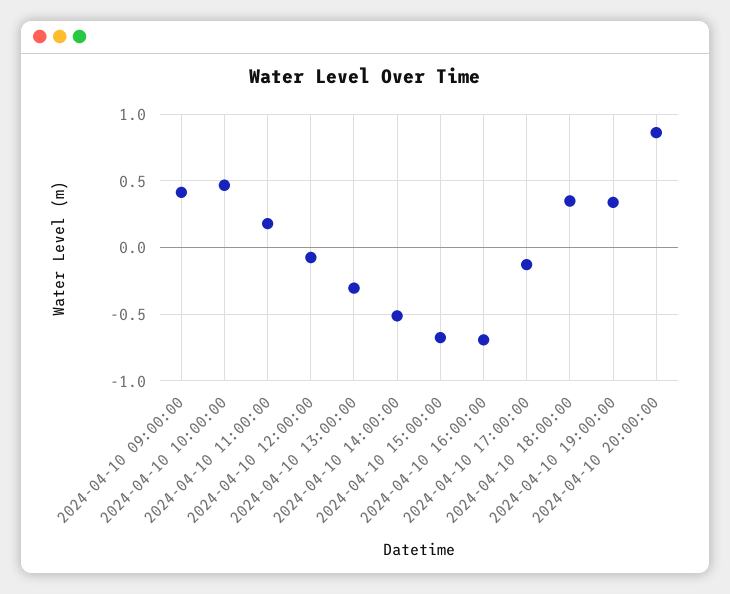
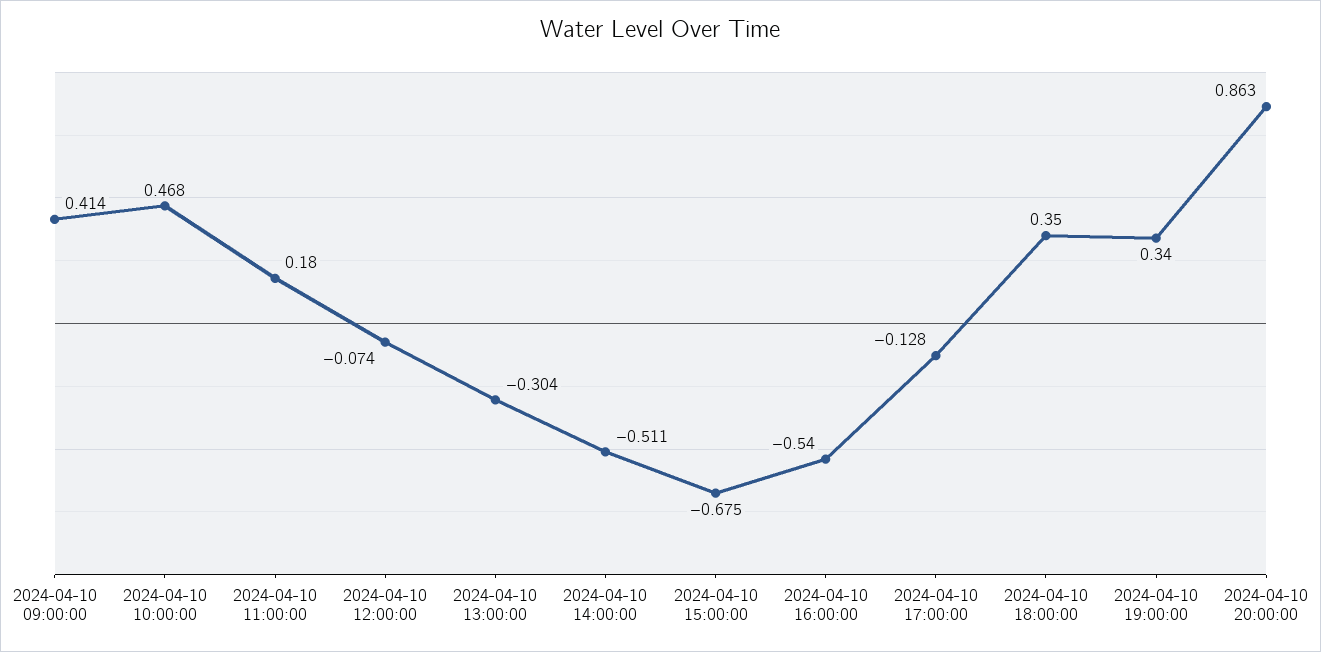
2024-04-10 16:00:00: -0.7 -> -0.54

